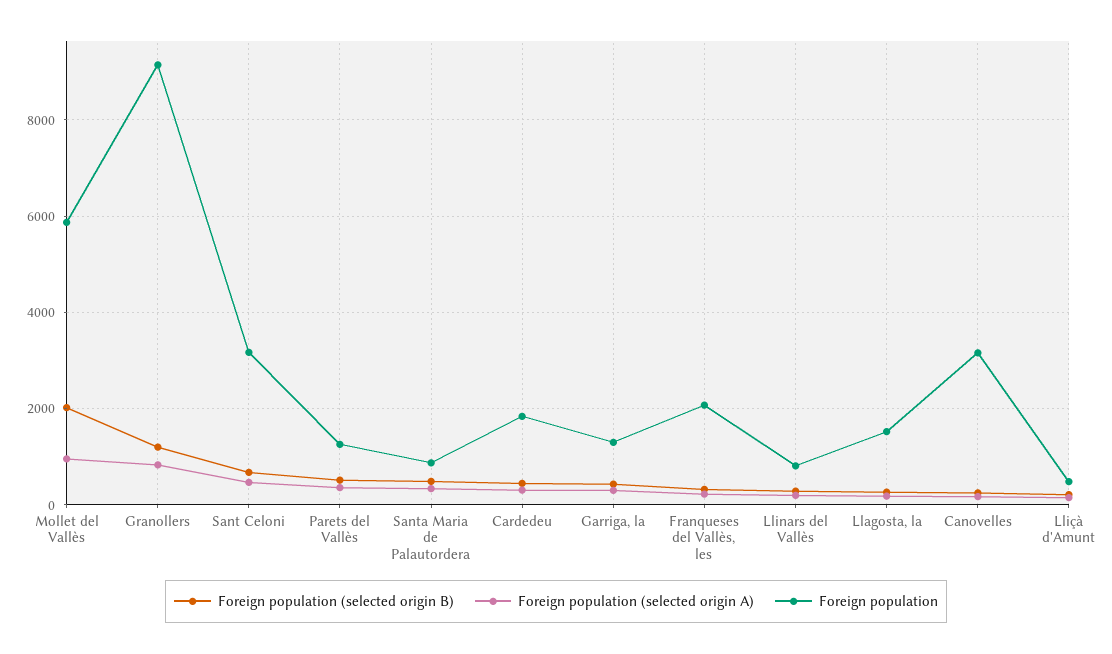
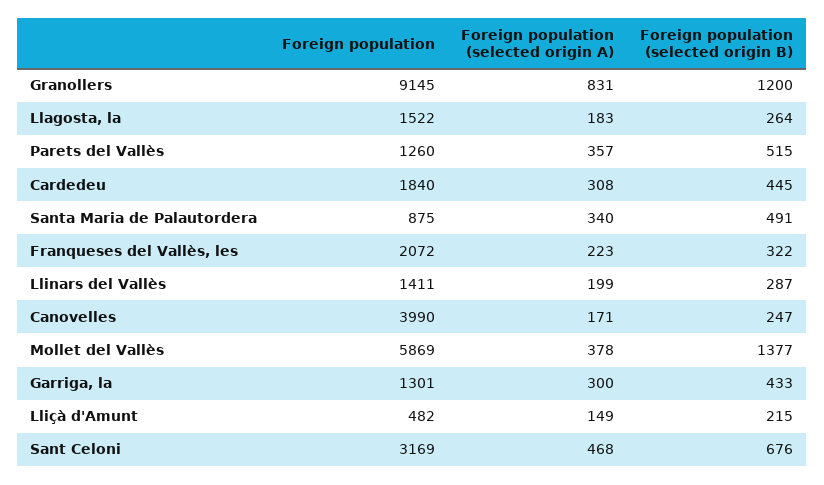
Foreign population (selected origin B), Mollet del Vallès: 2000 -> 1377
Foreign population (selected origin A), Mollet del Vallès: 1000 -> 378
Foreign population, Llinars del Vallès: 800 -> 1411
Foreign population, Canovelles: 3200 -> 3990

